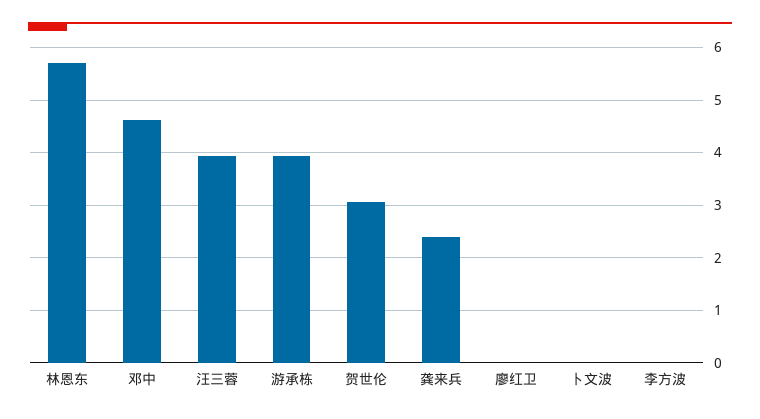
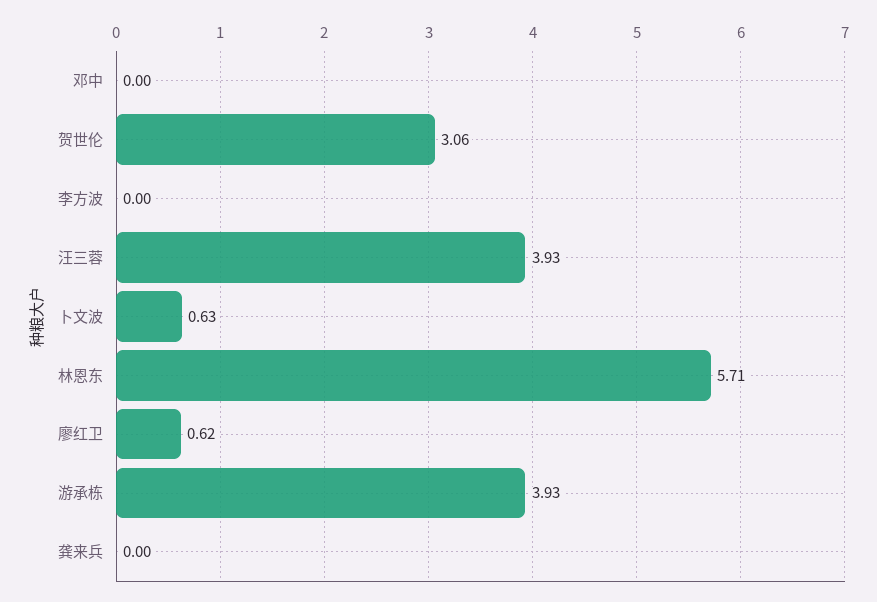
邓中: 4.6 -> 0
龚来兵: 2.4 -> 0
廖红卫: 0 -> 0.62
卜文波: 0 -> 0.63

